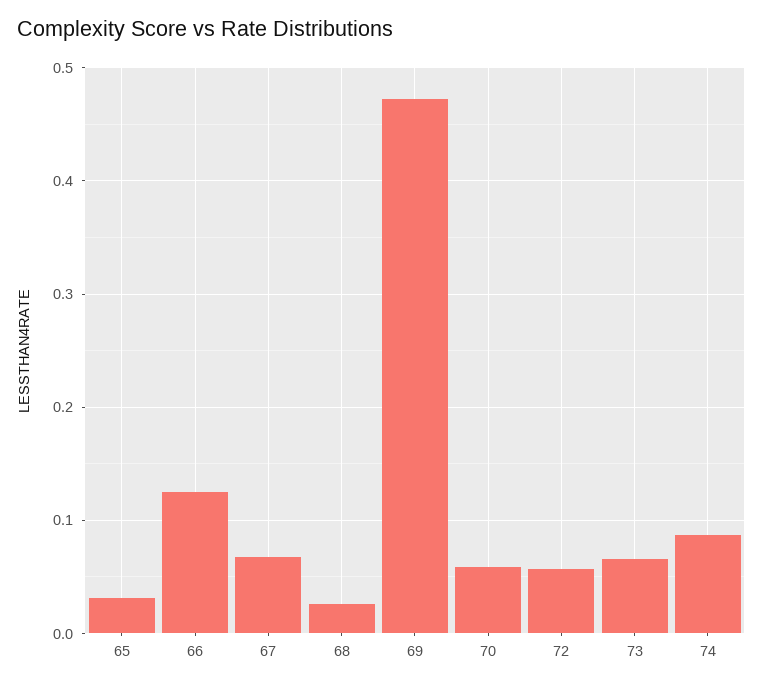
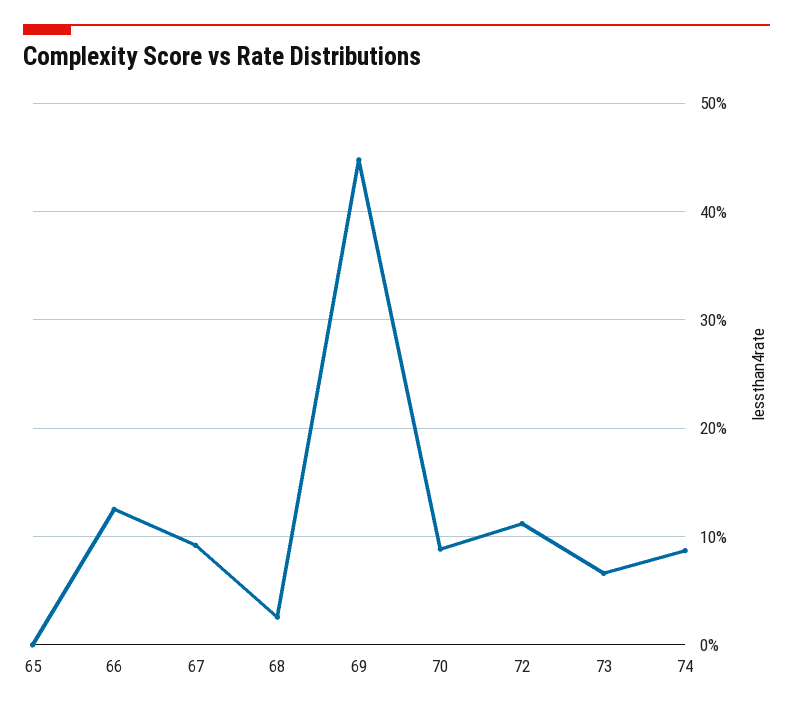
65: 0.03 -> 0
67: 0.07 -> 0.09
69: 0.47 -> 0.45
70: 0.06 -> 0.09
72: 0.06 -> 0.11

